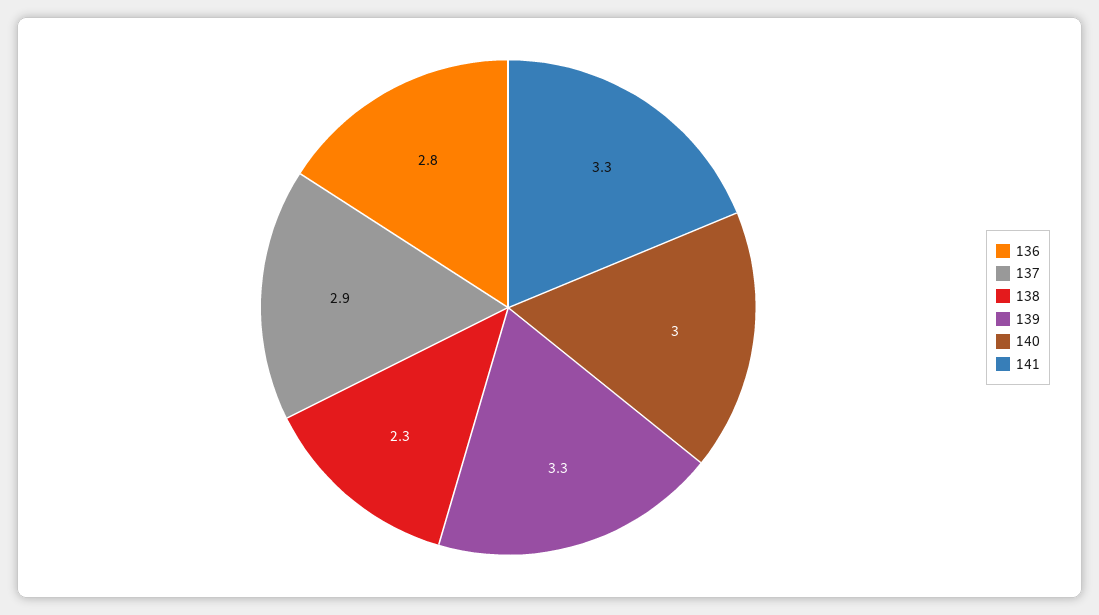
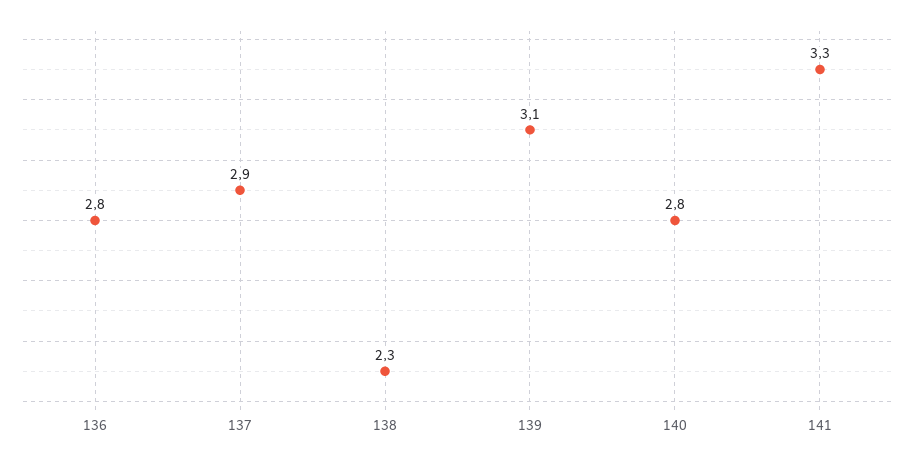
139: 3.3 -> 3.1
140: 3 -> 2.8

